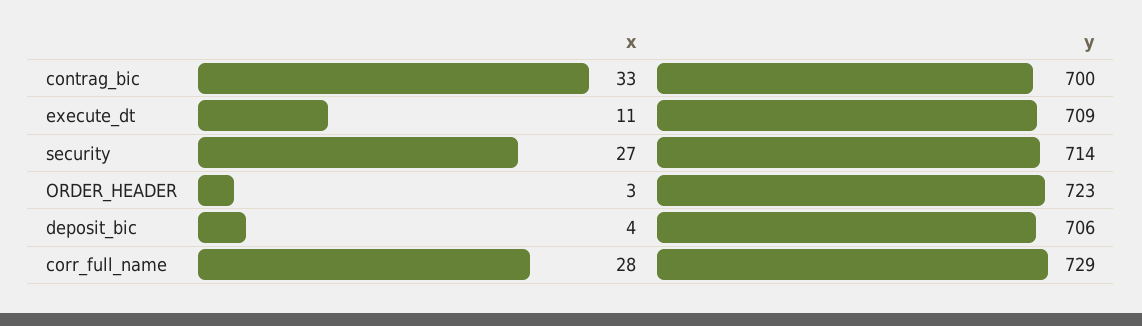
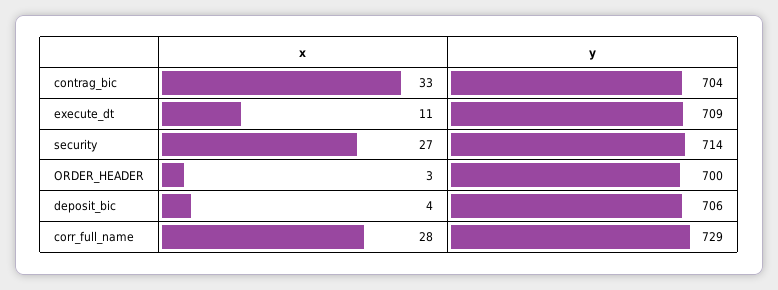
y, contrag_bic: 700 -> 704
y, ORDER_HEADER: 723 -> 700

